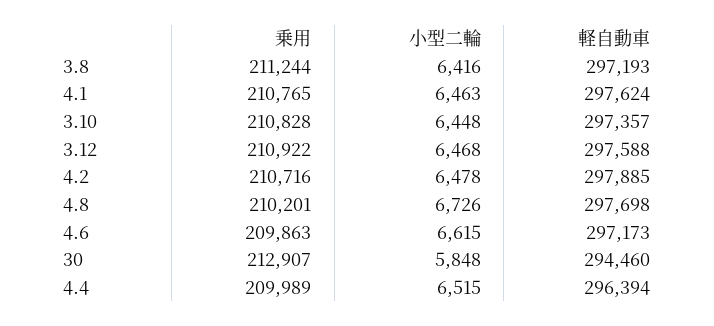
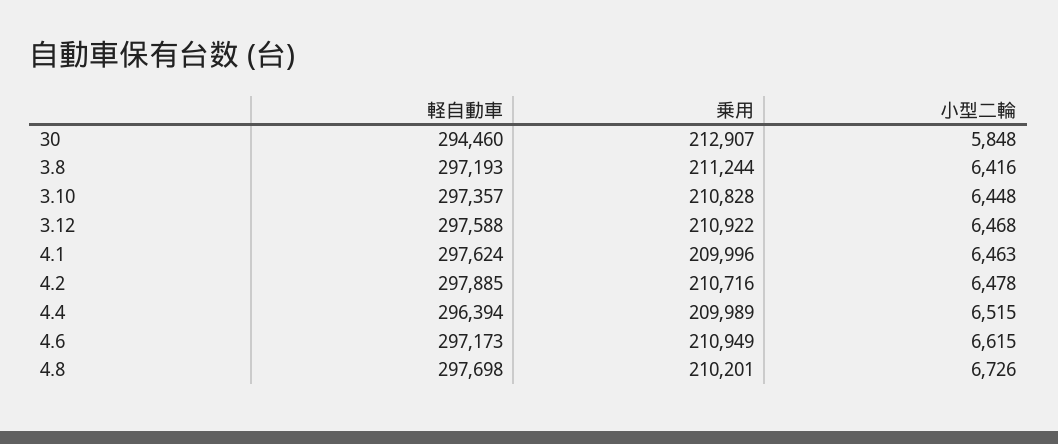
乗用, 4.1: 210765 -> 209996
乗用, 4.6: 209863 -> 210949

